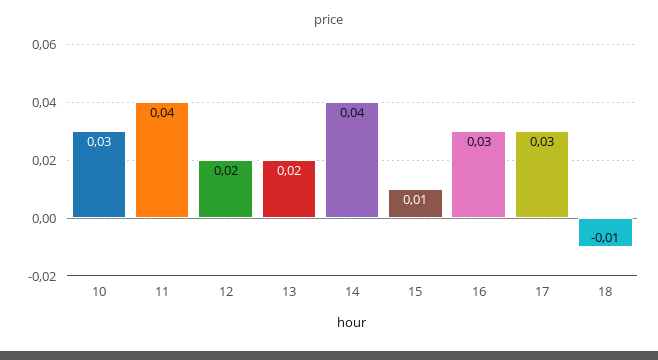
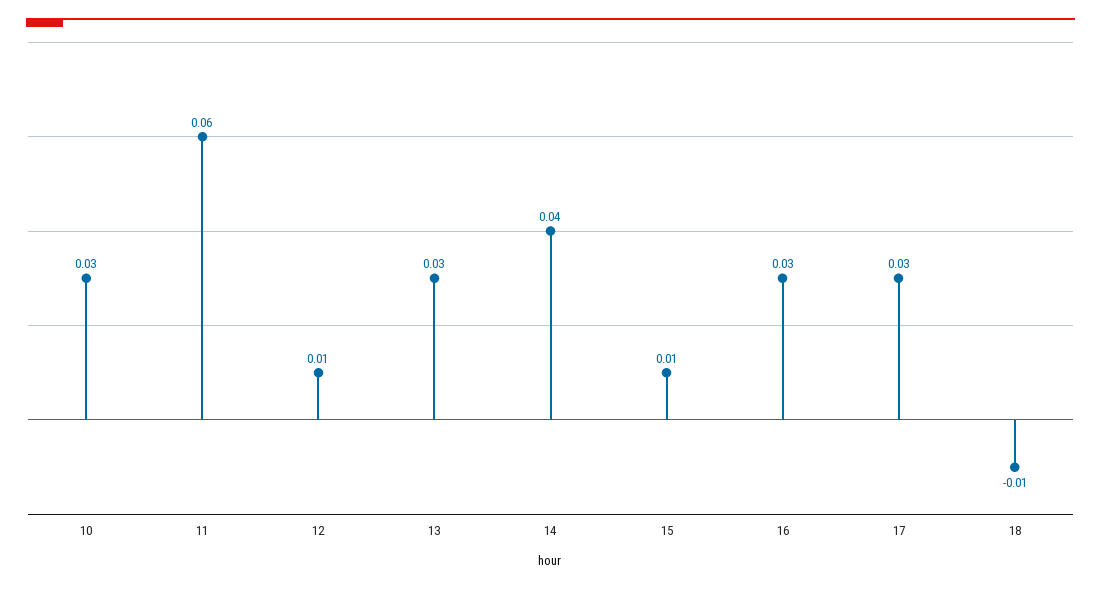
11: 0.04 -> 0.06
12: 0.02 -> 0.01
13: 0.02 -> 0.03

